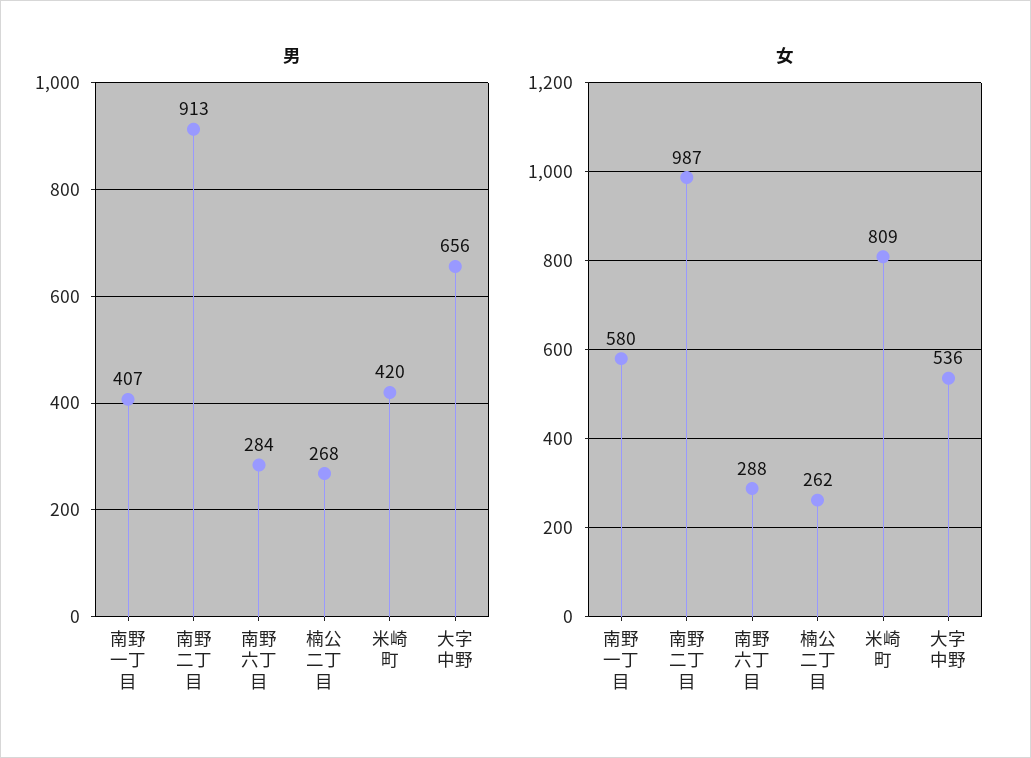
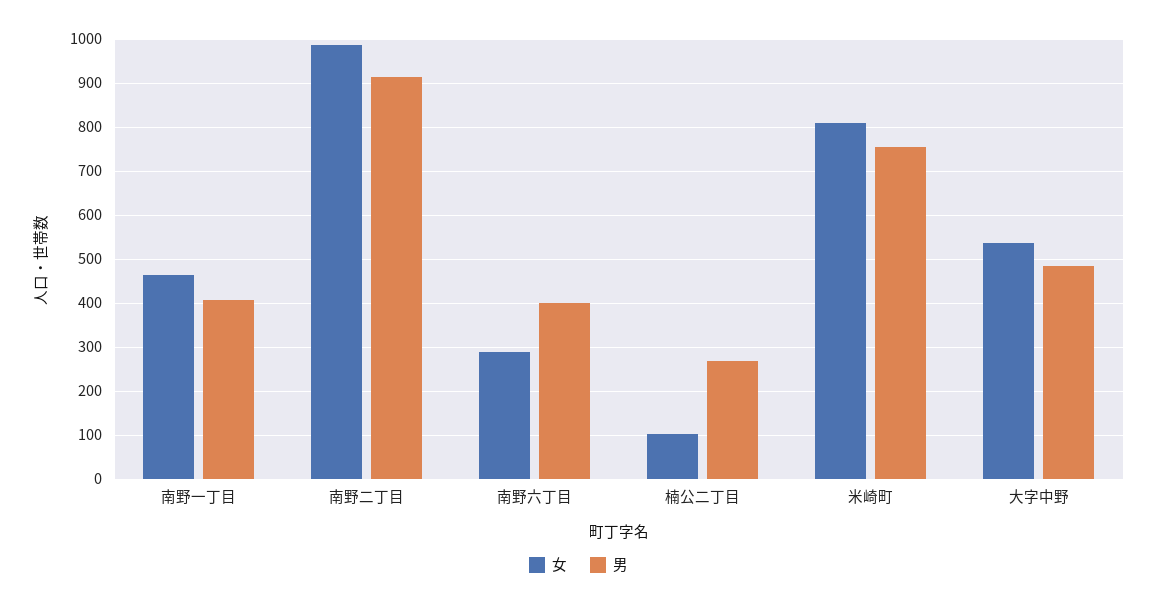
男, 南野六丁目: 284 -> 400
男, 米崎町: 420 -> 760
男, 大字中野: 656 -> 480
女, 南野一丁目: 580 -> 460
女, 楠公二丁目: 262 -> 100

